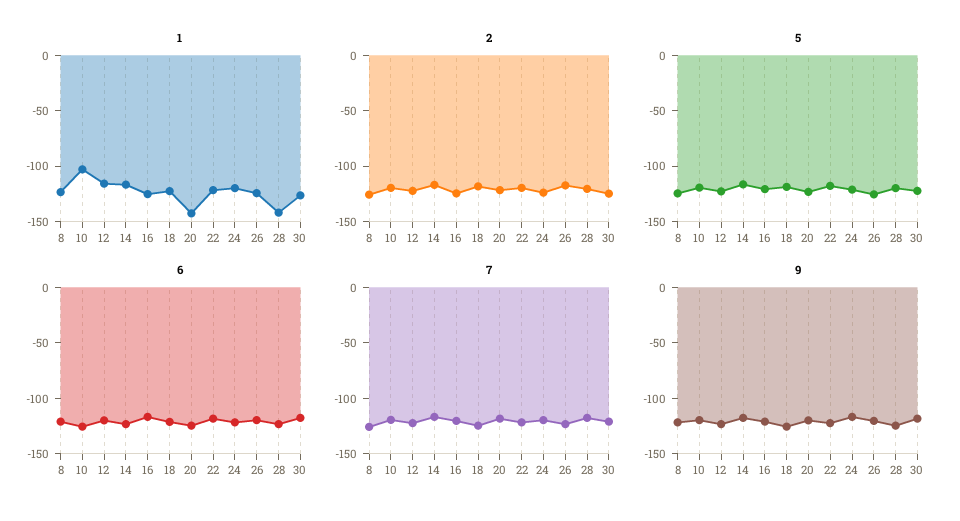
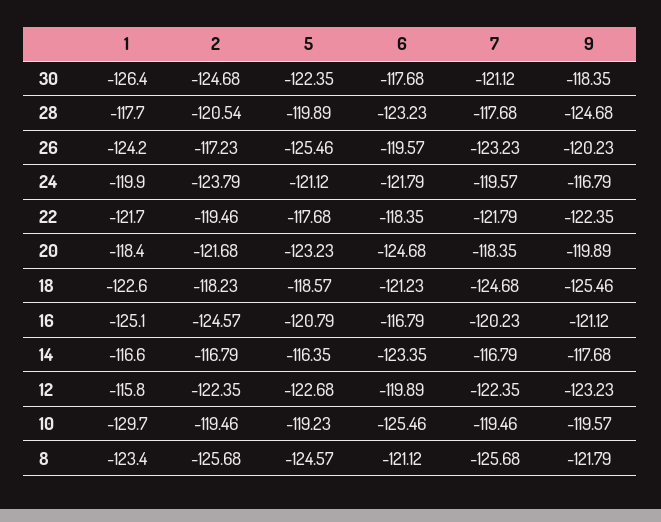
1, 10: -100 -> -129.7
1, 20: -140 -> -118.4
1, 28: -140 -> -117.7

